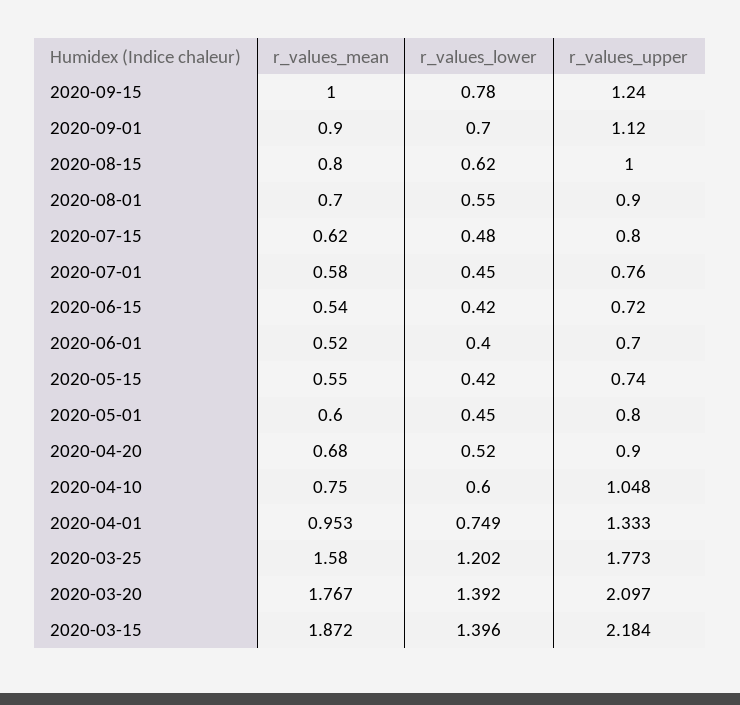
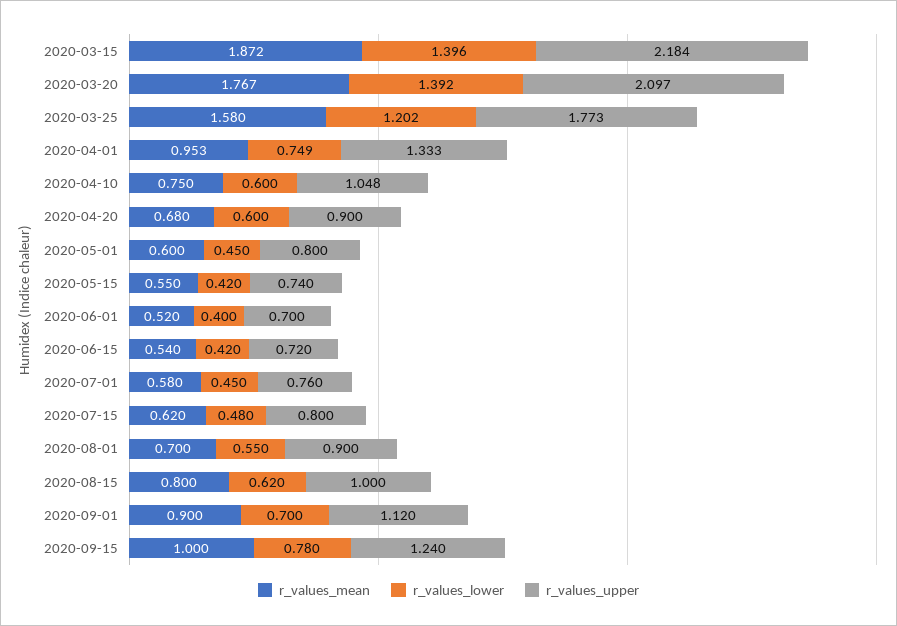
r_values_lower, 2020-04-20: 0.52 -> 0.6

